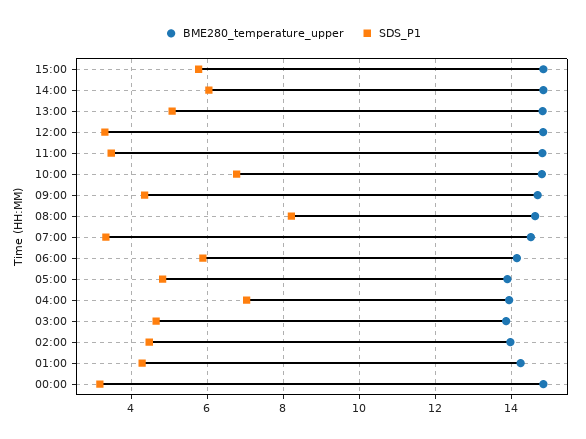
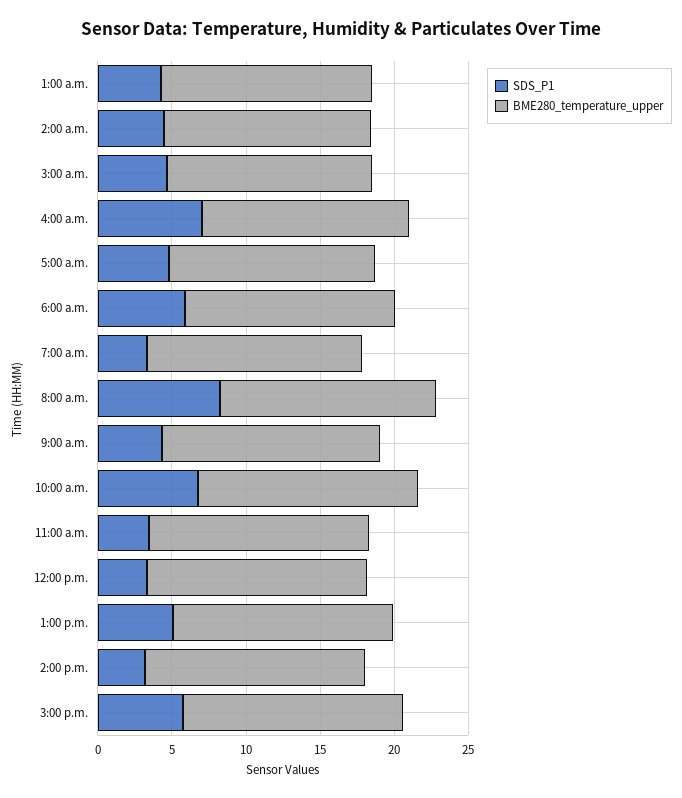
SDS_P1, 14:00: 6 -> 3
BME280_temperature_upper, 00:00: 14.8 -> none
SDS_P1, 00:00: 3.2 -> none

